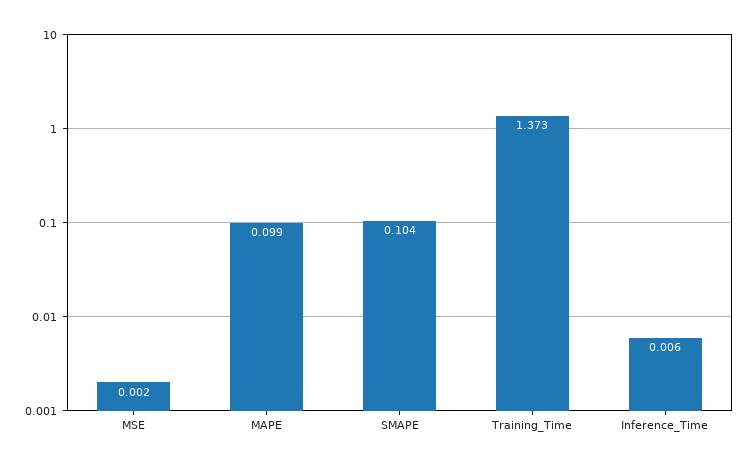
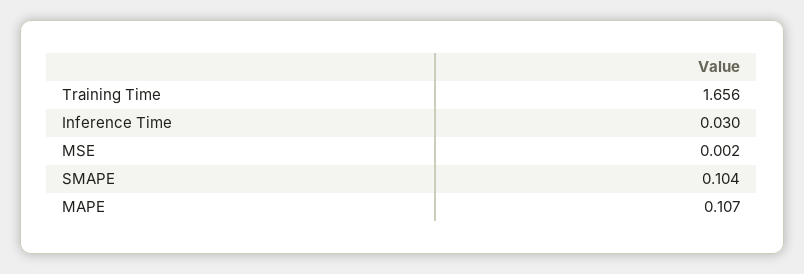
MAPE: 0.099 -> 0.107
Training_Time: 1.373 -> 1.656
Inference_Time: 0.006 -> 0.03

